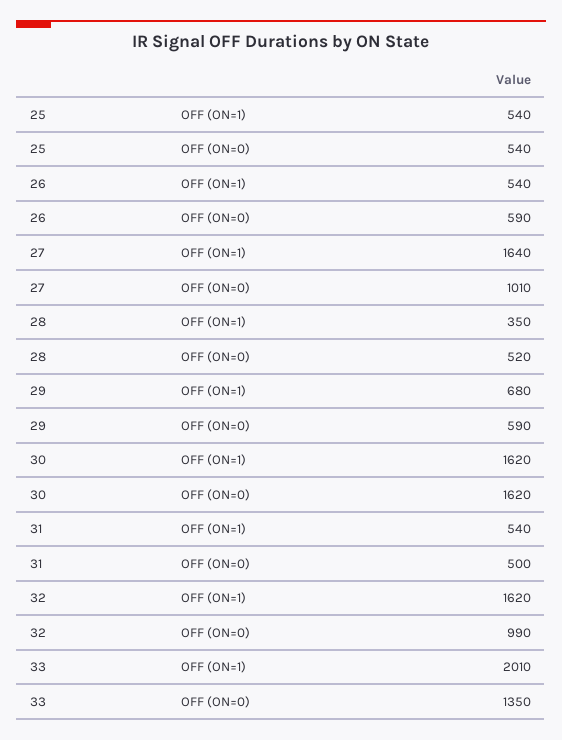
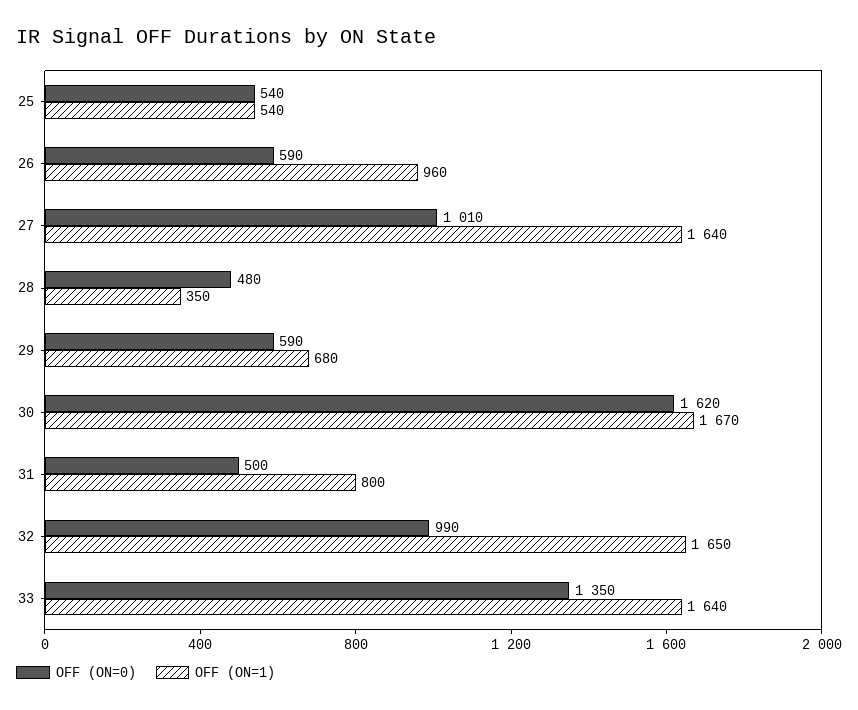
OFF (ON=1), 26: 540 -> 960
OFF (ON=0), 28: 520 -> 480
OFF (ON=1), 30: 1620 -> 1670
OFF (ON=1), 31: 540 -> 800
OFF (ON=1), 32: 1620 -> 1650
OFF (ON=1), 33: 2010 -> 1640

